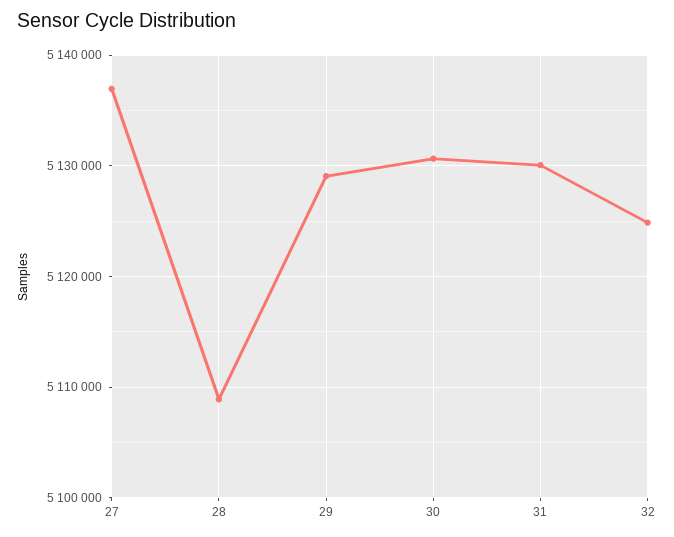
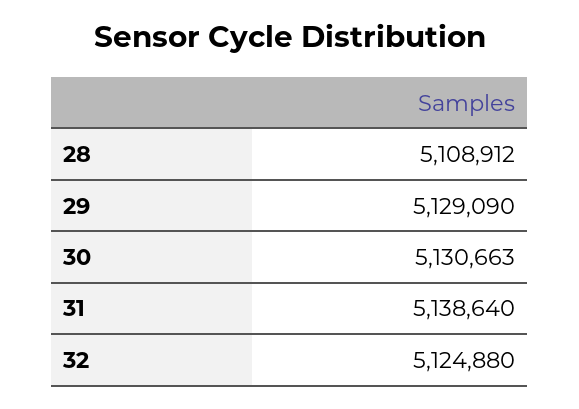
27: 5137000 -> none
31: 5130000 -> 5138640

